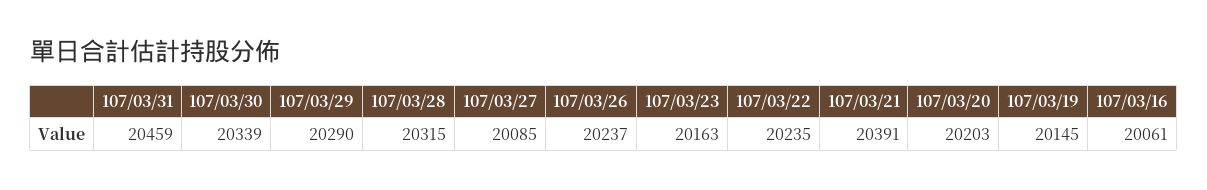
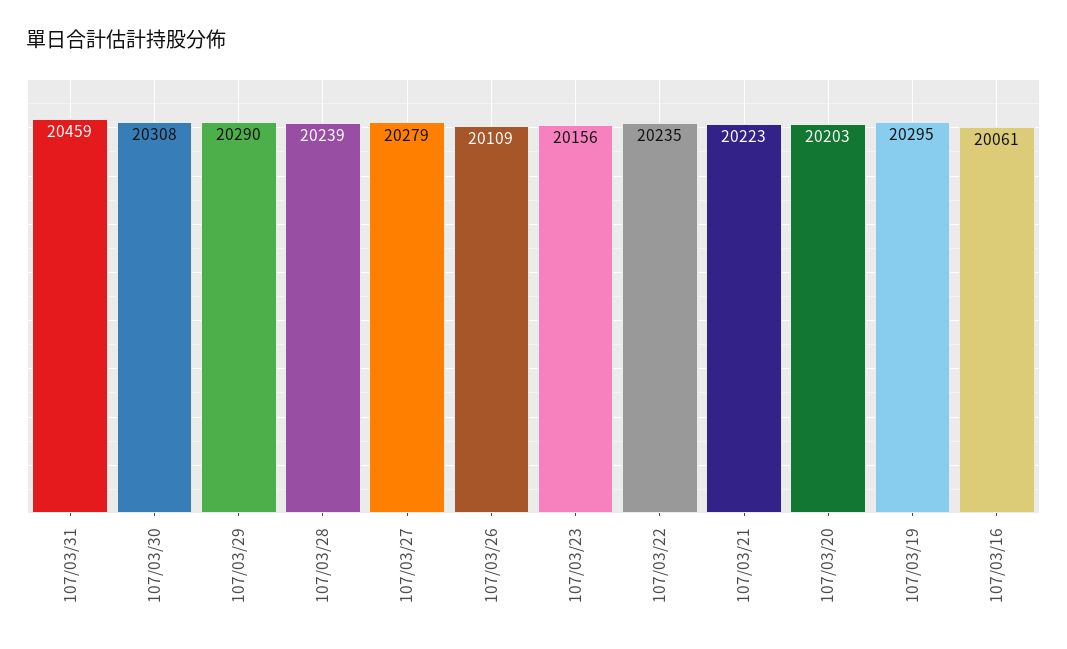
107/03/30: 20339 -> 20308
107/03/28: 20315 -> 20239
107/03/27: 20085 -> 20279
107/03/26: 20237 -> 20109
107/03/23: 20163 -> 20156
107/03/21: 20391 -> 20223
107/03/19: 20145 -> 20295

